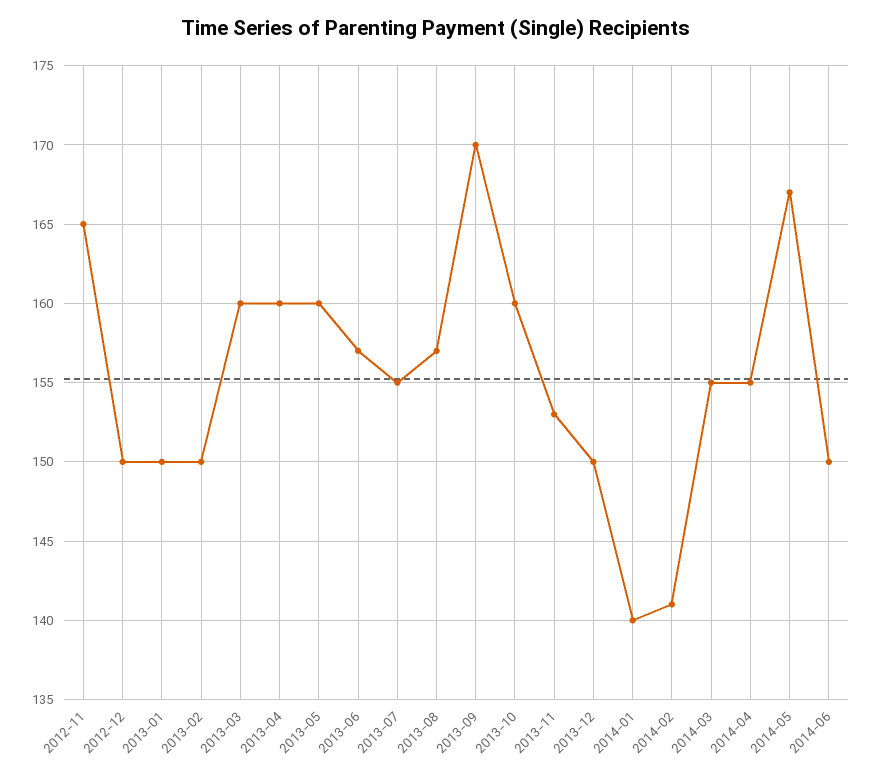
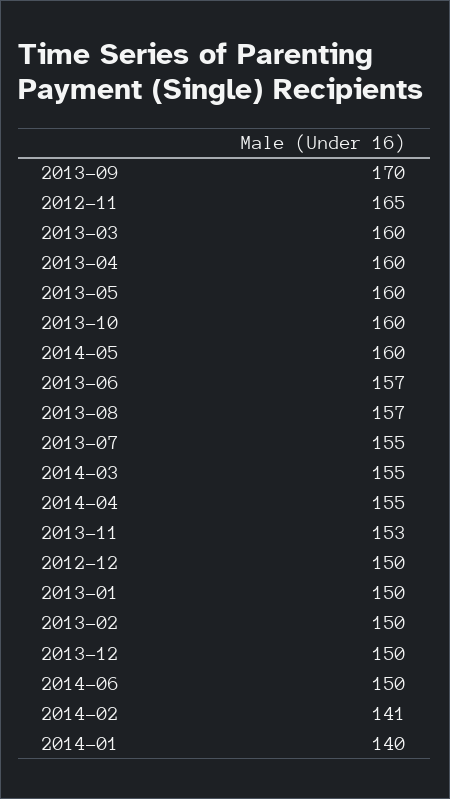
2014-05: 167 -> 160

